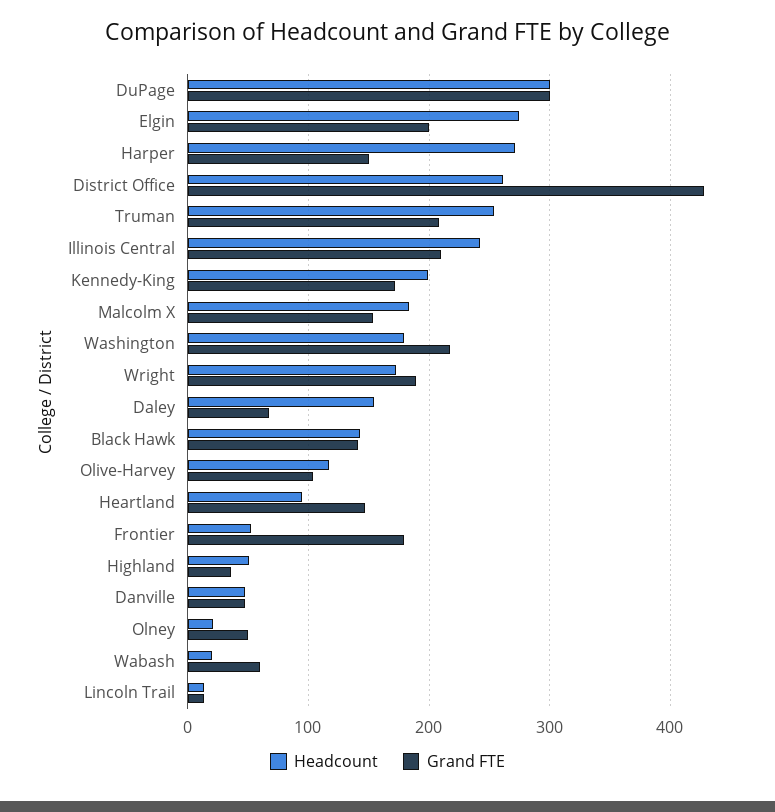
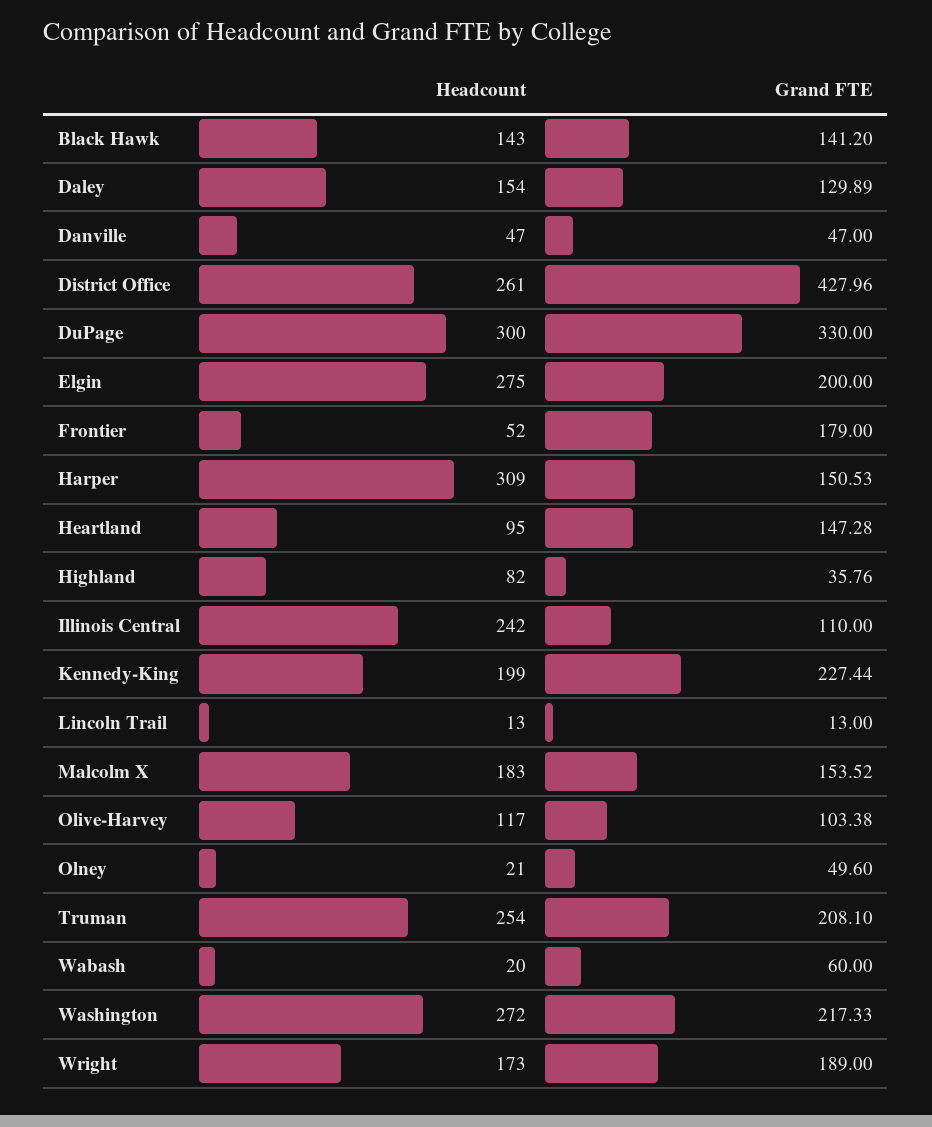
Grand FTE, DuPage: 300 -> 330
Headcount, Harper: 270 -> 309
Grand FTE, Illinois Central: 210 -> 110
Grand FTE, Kennedy-King: 170 -> 227.44
Headcount, Washington: 180 -> 272
Grand FTE, Daley: 70 -> 129.89
Headcount, Highland: 50 -> 82

